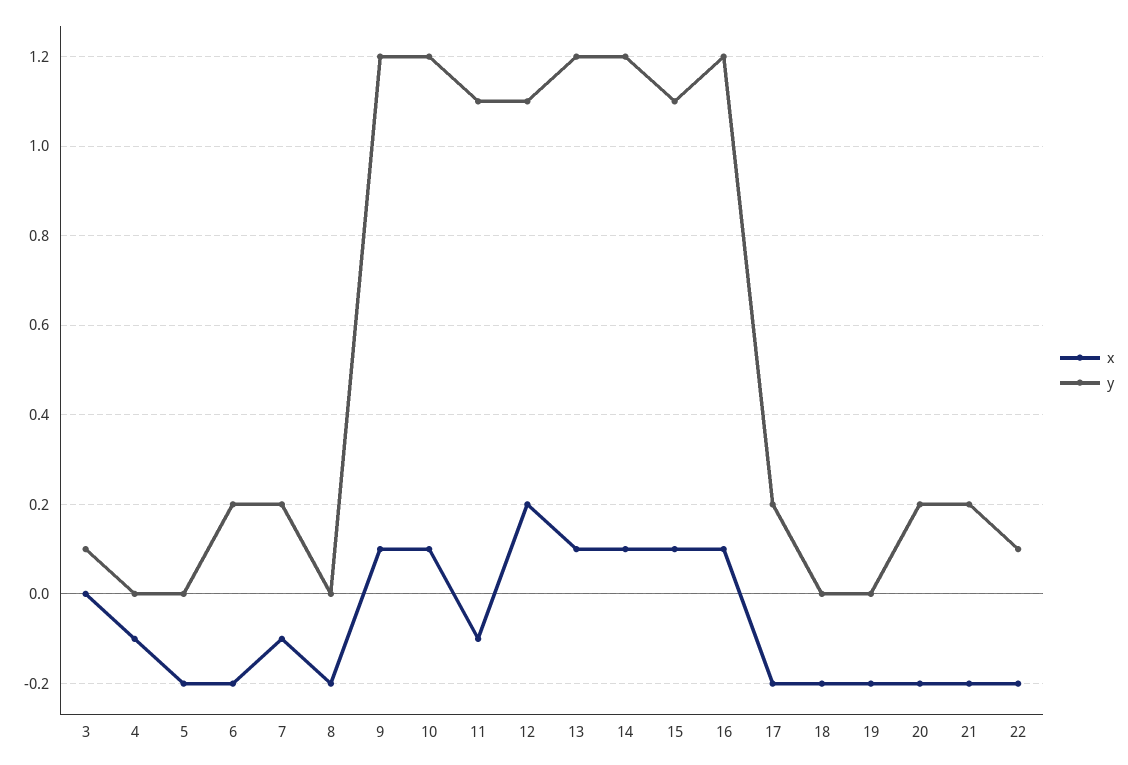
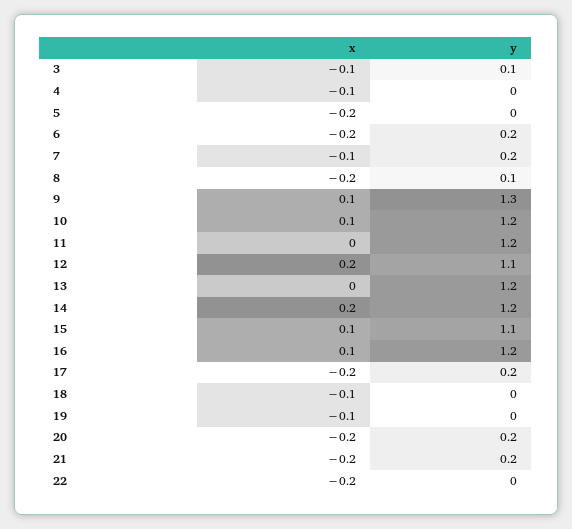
x, 3: 0 -> -0.1
y, 8: 0 -> 0.1
y, 9: 1.2 -> 1.3
x, 11: -0.1 -> 0
y, 11: 1.1 -> 1.2
x, 13: 0.1 -> 0
x, 14: 0.1 -> 0.2
x, 18: -0.2 -> -0.1
x, 19: -0.2 -> -0.1
y, 22: 0.1 -> 0

